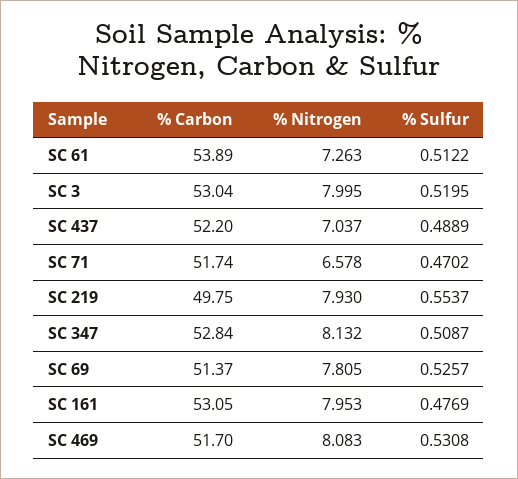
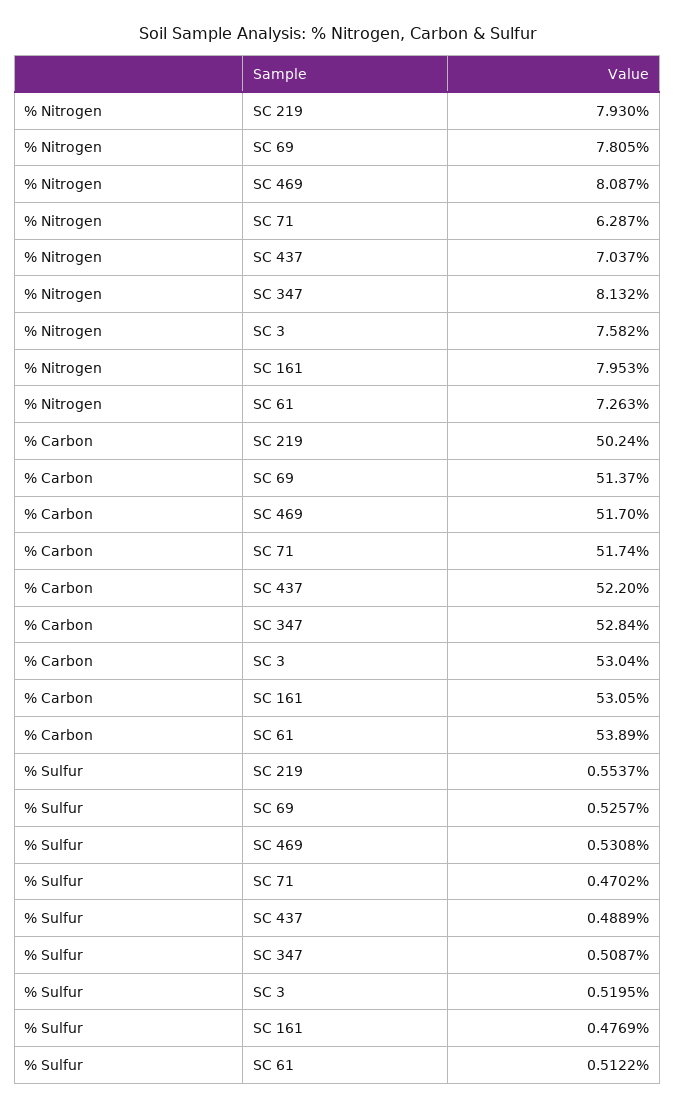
% Nitrogen, SC 3: 7.995 -> 7.582
% Nitrogen, SC 71: 6.578 -> 6.287
% Carbon, SC 219: 49.75 -> 50.24
% Nitrogen, SC 469: 8.083 -> 8.087

